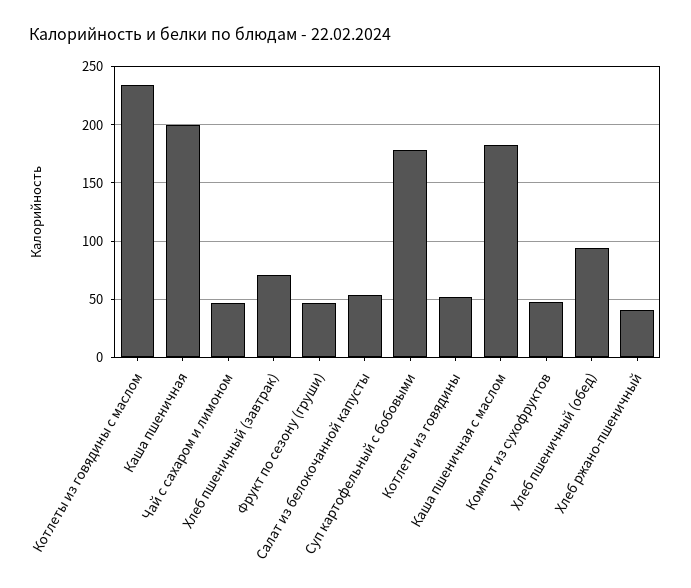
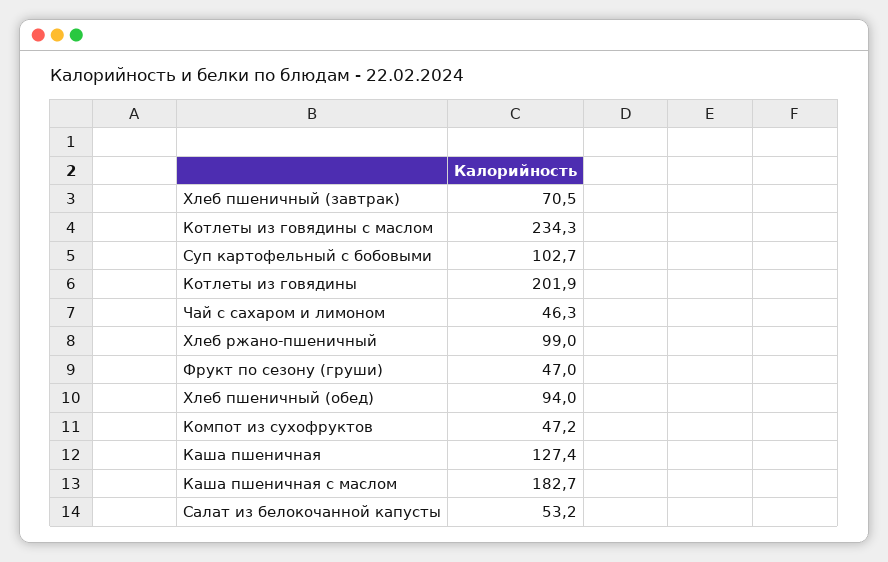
Каша пшеничная: 200 -> 127.4
Суп картофельный с бобовыми: 180 -> 102.7
Котлеты из говядины: 50 -> 201.9
Хлеб ржано-пшеничный: 40 -> 99

